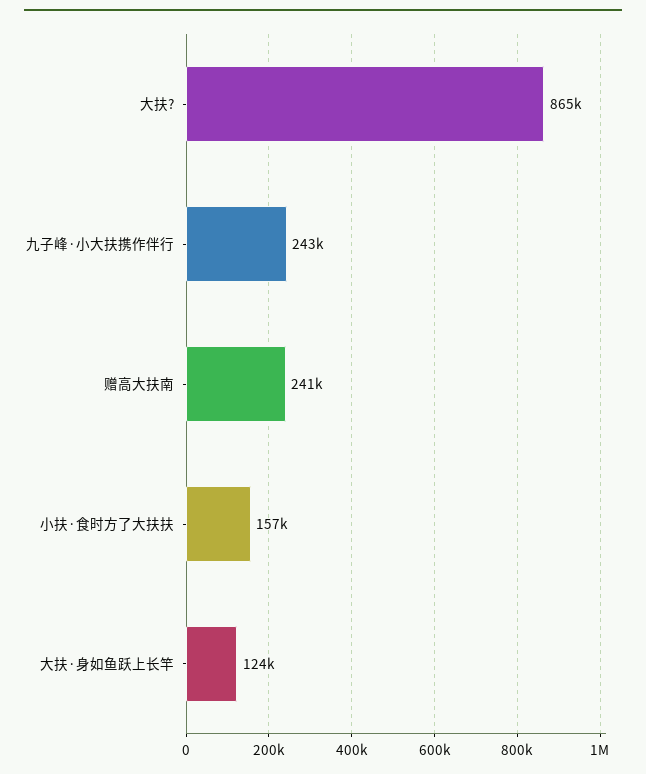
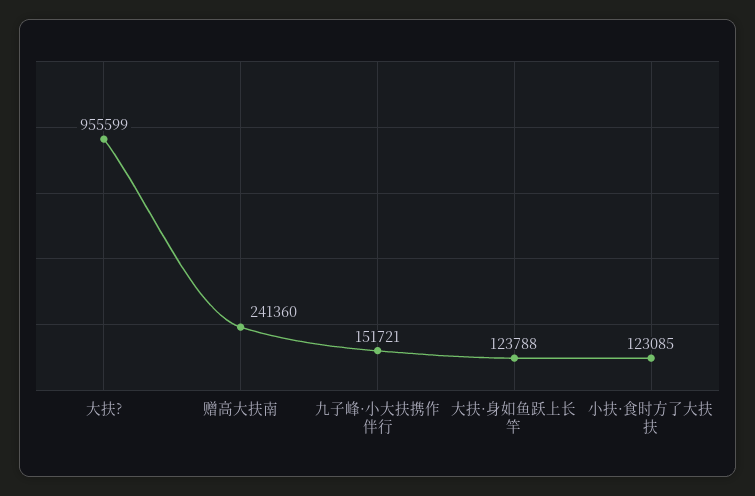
大扶?: 865000 -> 955599
九子峰·小大扶携作伴行: 243000 -> 151721
小扶·食时方了大扶扶: 157000 -> 123085

